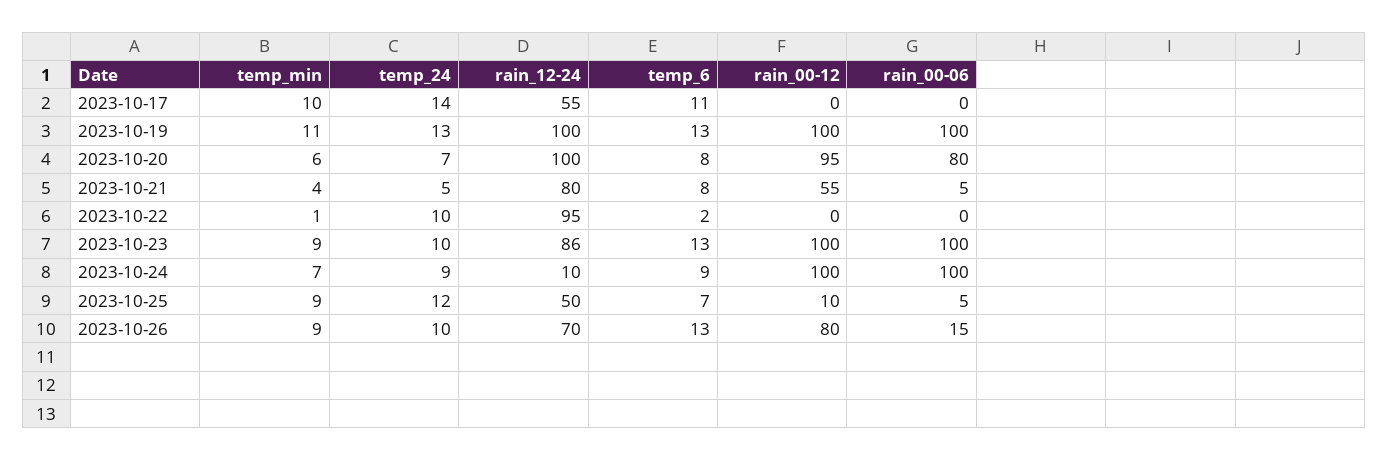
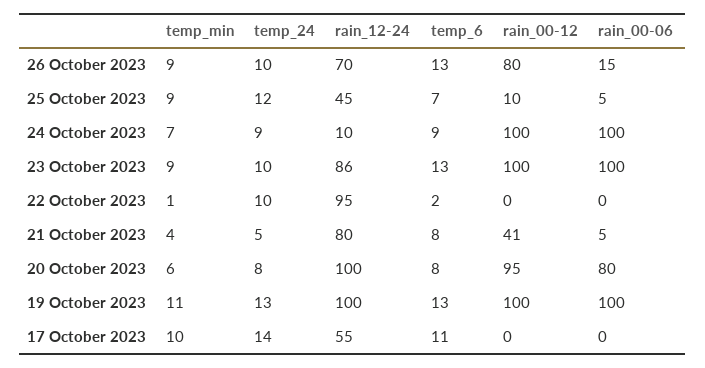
temp_24, 2023-10-20: 7 -> 8
rain_00-12, 2023-10-21: 55 -> 41
rain_12-24, 2023-10-25: 50 -> 45

